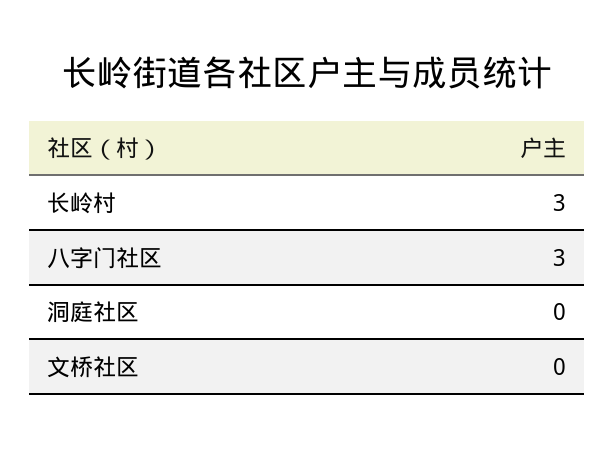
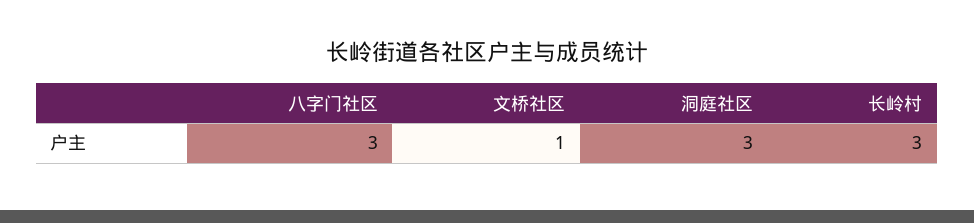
洞庭社区: 0 -> 3
文桥社区: 0 -> 1

